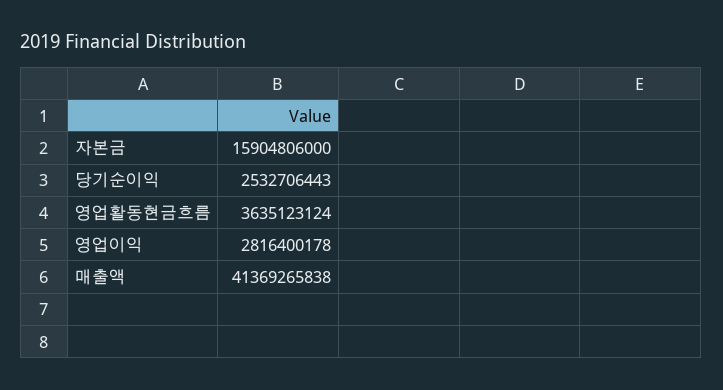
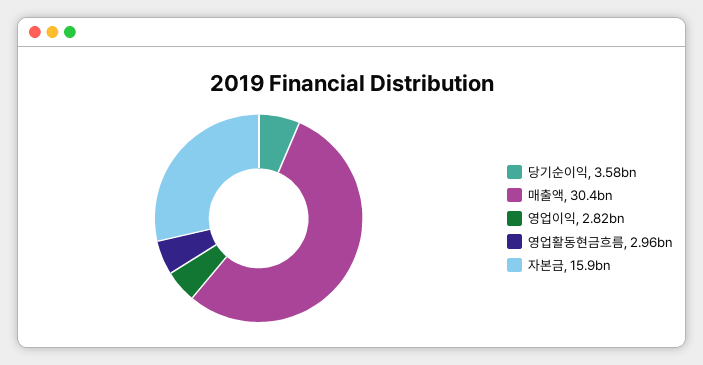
당기순이익: 2532706443 -> 3580000000
영업활동현금흐름: 3635123124 -> 2960000000
매출액: 41369265838 -> 30400000000

